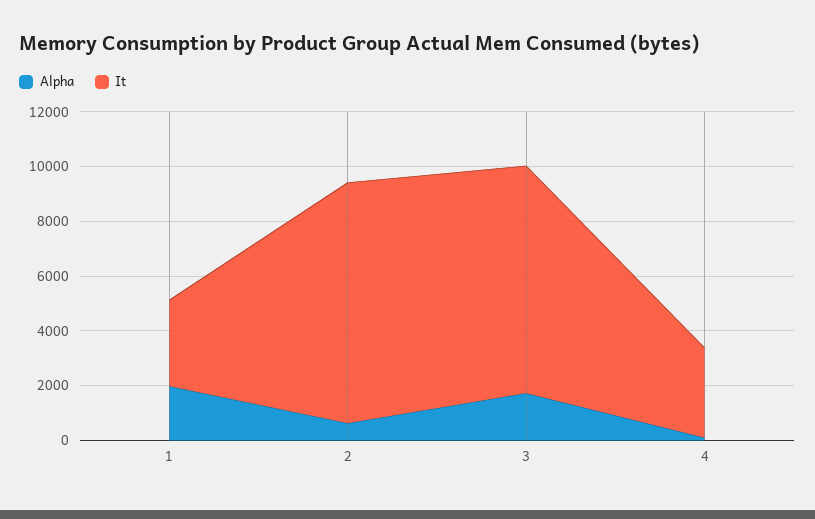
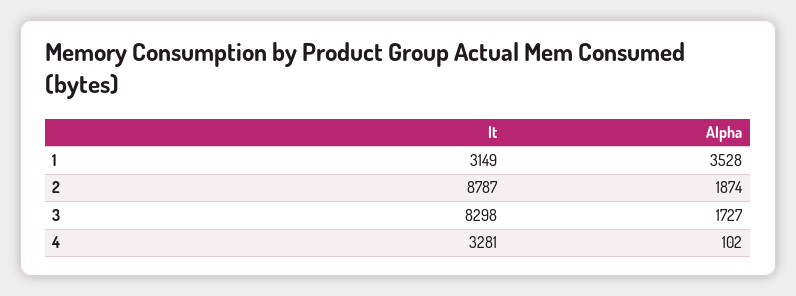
Alpha, 1: 2000 -> 3528
Alpha, 2: 500 -> 1874

